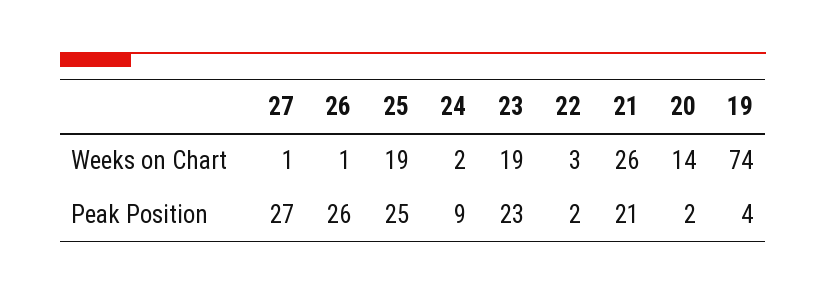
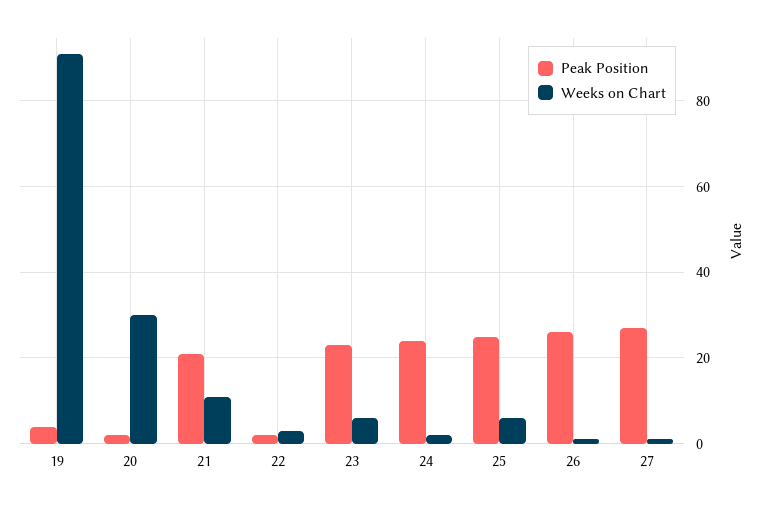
Weeks on Chart, 25: 19 -> 5
Weeks on Chart, 23: 19 -> 5
Weeks on Chart, 21: 26 -> 10
Weeks on Chart, 20: 14 -> 30
Weeks on Chart, 19: 74 -> 90
Peak Position, 24: 9 -> 25

